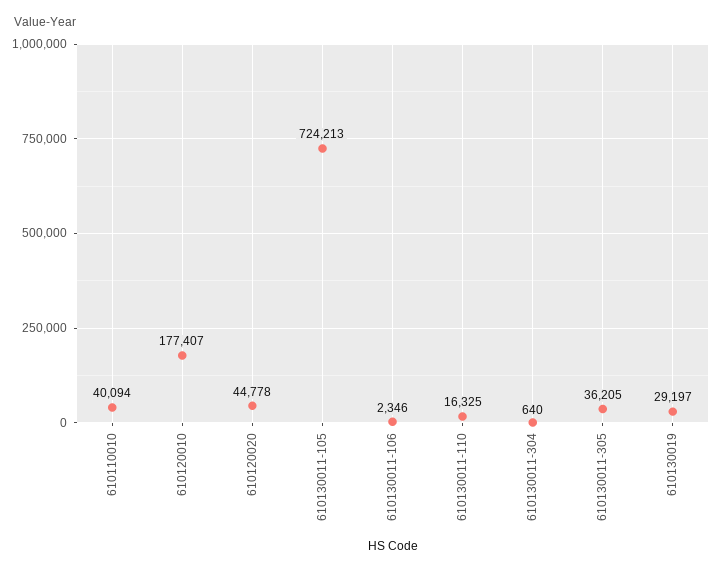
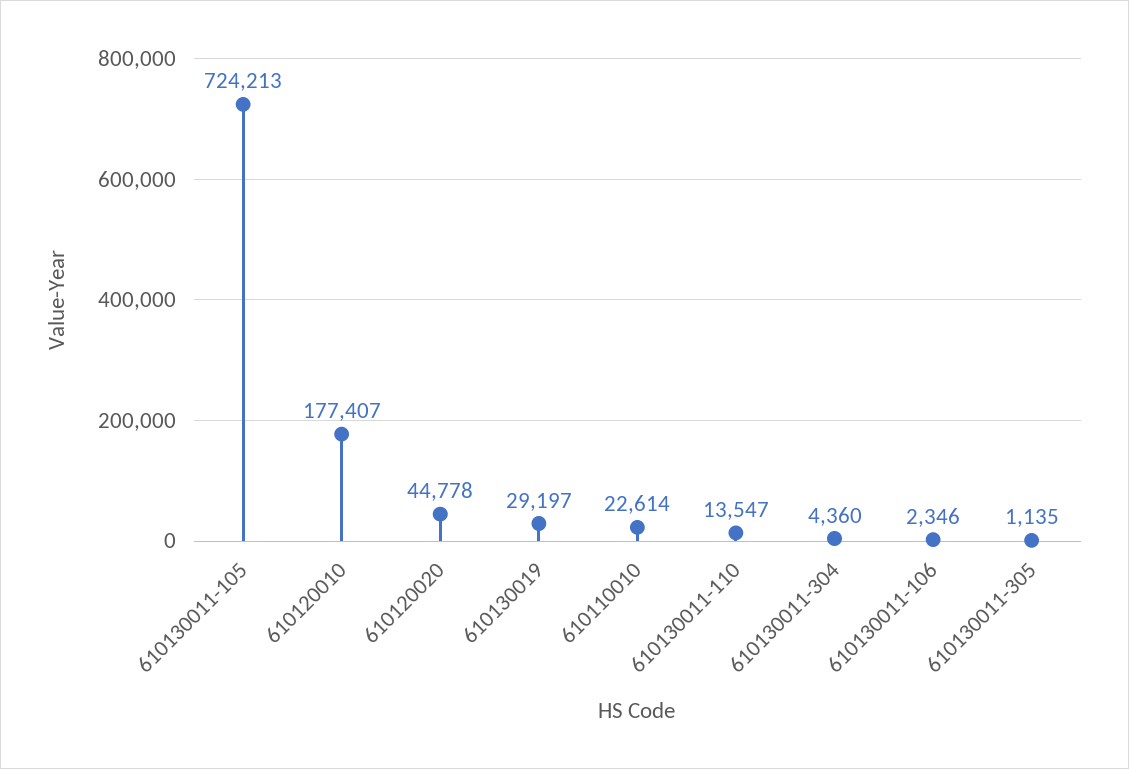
610110010: 40094 -> 22614
610130011-110: 16325 -> 13547
610130011-304: 640 -> 4360
610130011-305: 36205 -> 1135

